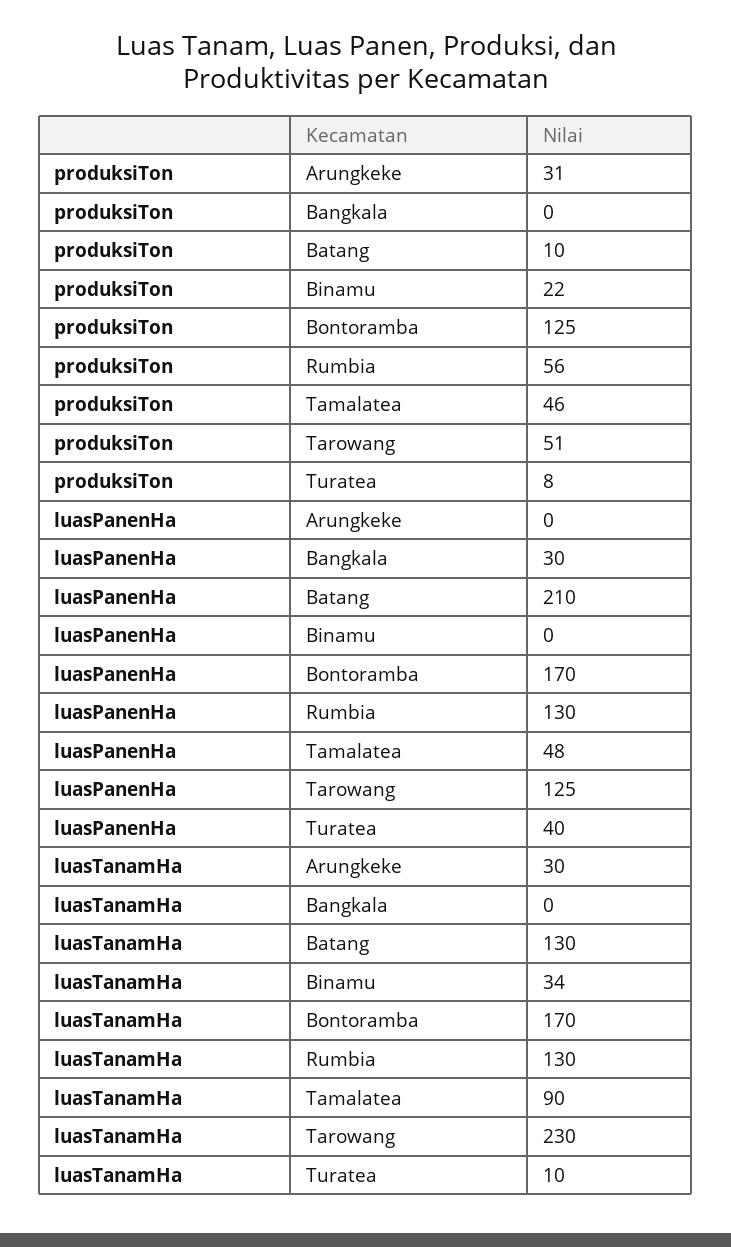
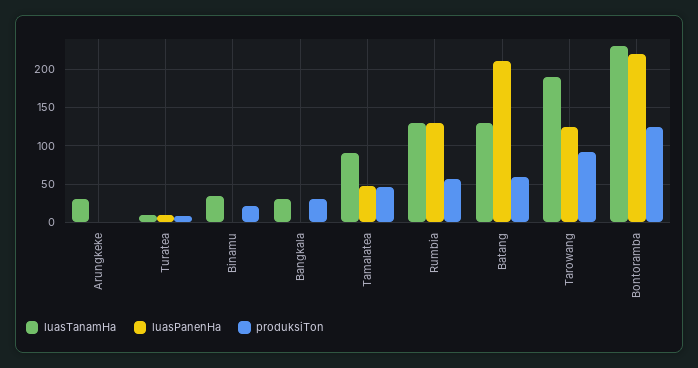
produksiTon, Arungkeke: 31 -> 0
produksiTon, Bangkala: 0 -> 30
produksiTon, Batang: 10 -> 60
produksiTon, Tarowang: 51 -> 90
luasPanenHa, Bangkala: 30 -> 0
luasPanenHa, Bontoramba: 170 -> 220
luasPanenHa, Turatea: 40 -> 10
luasTanamHa, Bangkala: 0 -> 30
luasTanamHa, Bontoramba: 170 -> 230
luasTanamHa, Tarowang: 230 -> 190

